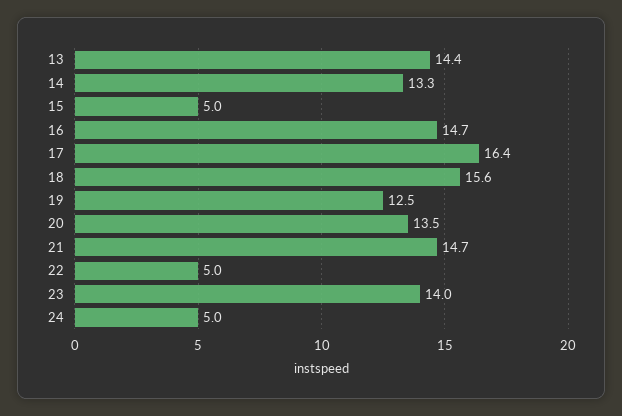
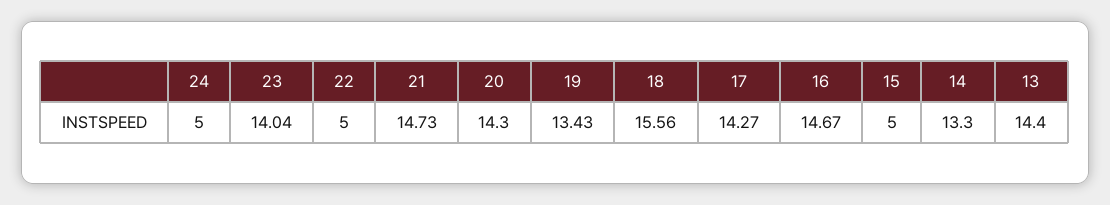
17: 16.4 -> 14.27
19: 12.5 -> 13.43
20: 13.5 -> 14.3

